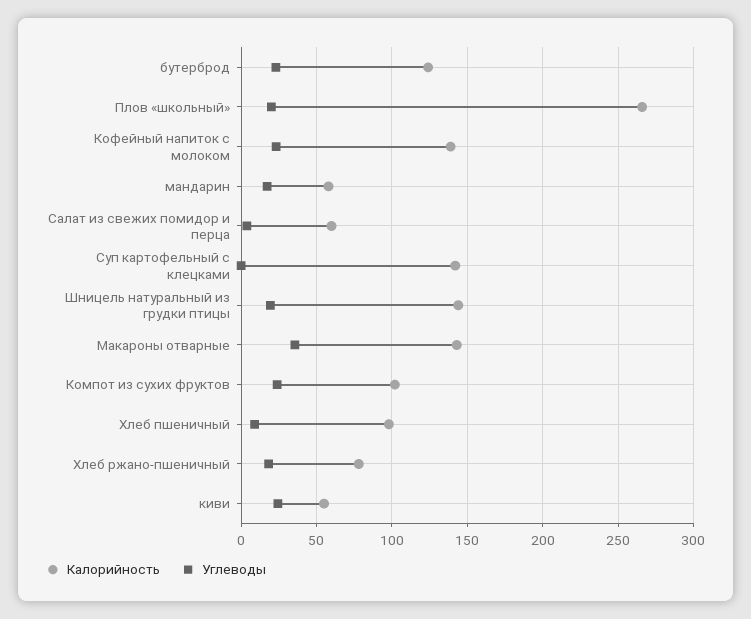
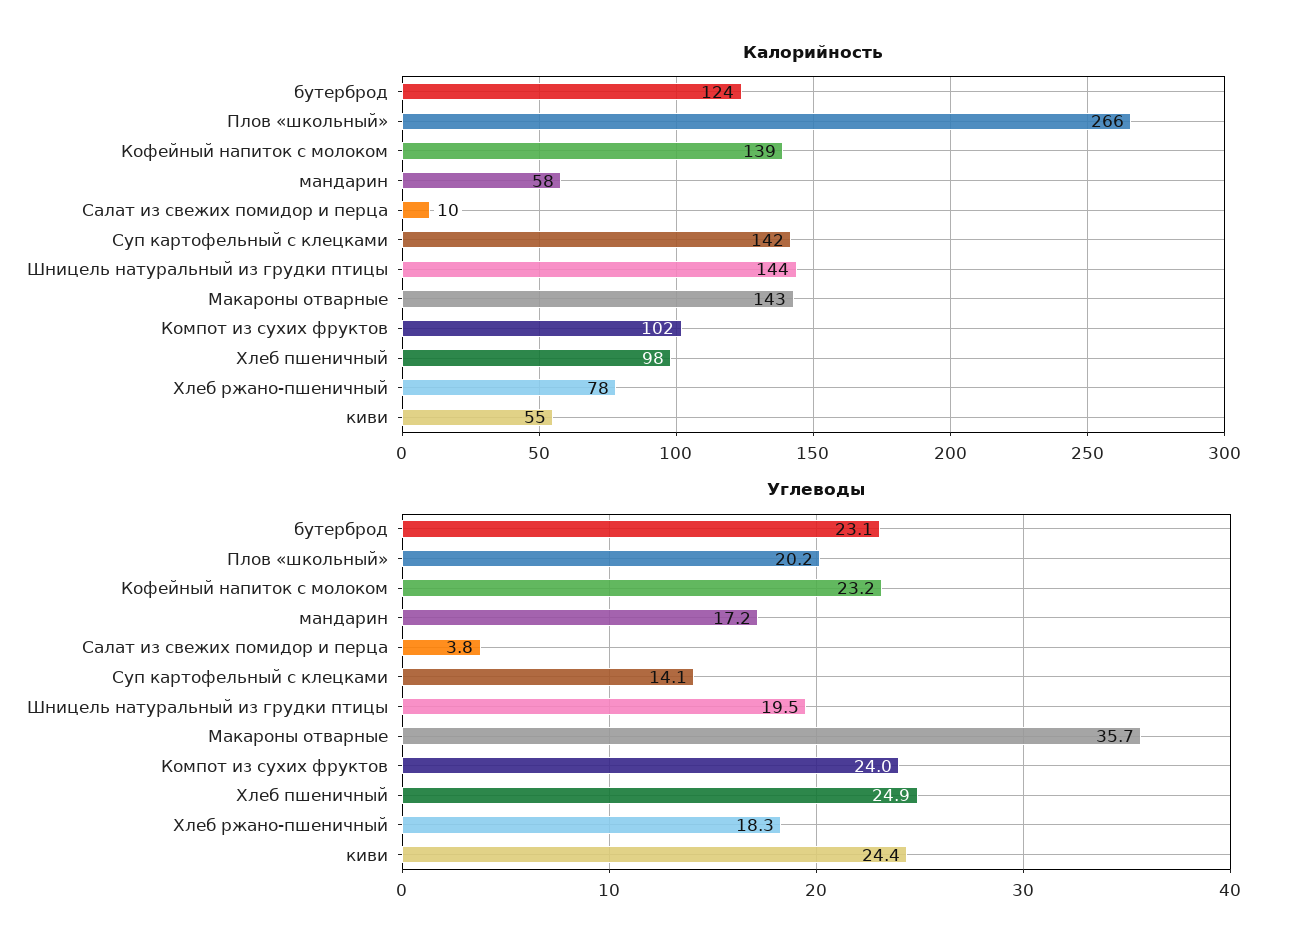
Калорийность, Салат из свежих помидор и перца: 60 -> 10
Углеводы, Суп картофельный с клецками: 0 -> 14.1
Углеводы, Хлеб пшеничный: 10 -> 24.9

